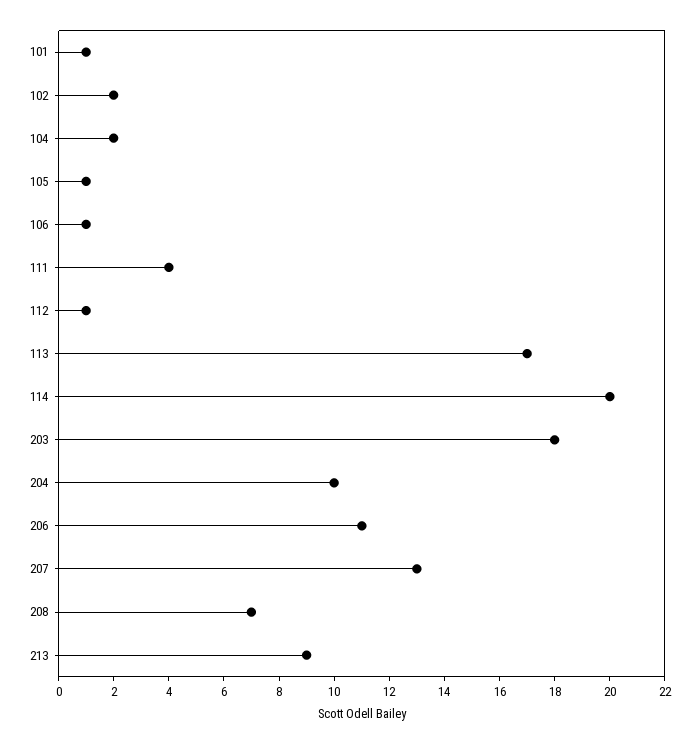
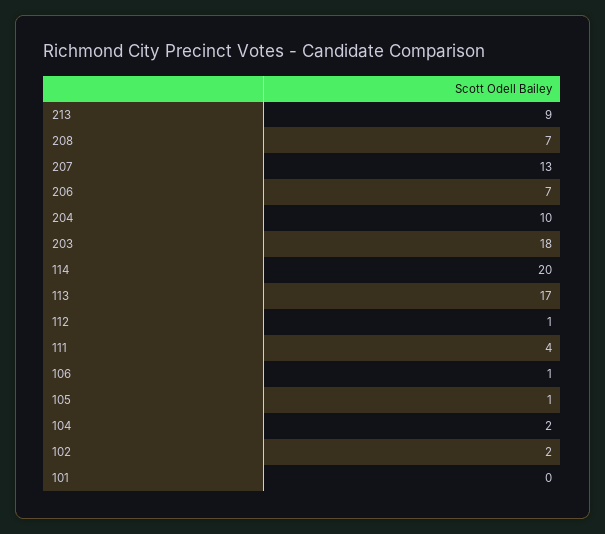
101: 1 -> 0
206: 11 -> 7

